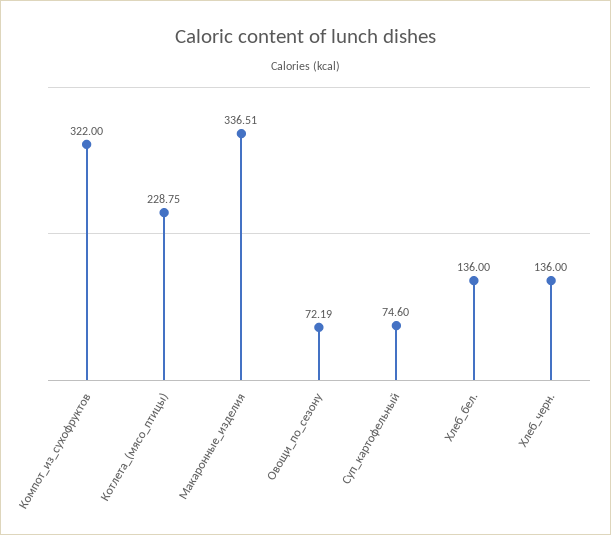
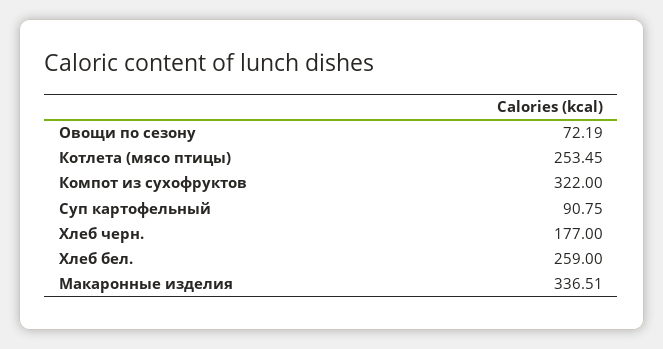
Котлета_(мясо_птицы): 228.75 -> 253.45
Суп_картофельный: 74.6 -> 90.75
Хлеб_бел.: 136 -> 259
Хлеб_черн.: 136 -> 177

